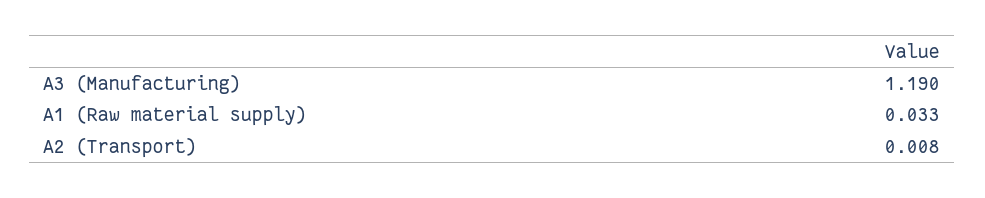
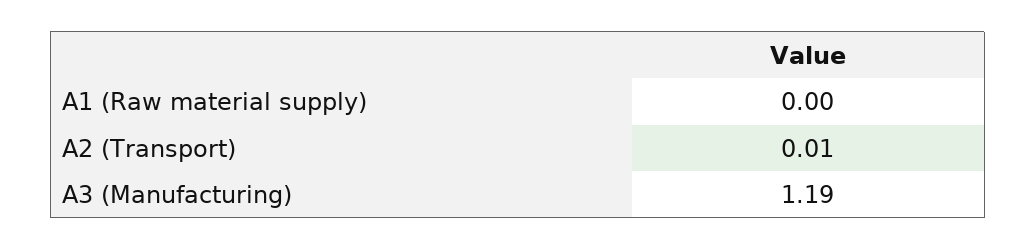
A1 (Raw material supply): 0.033 -> 0

